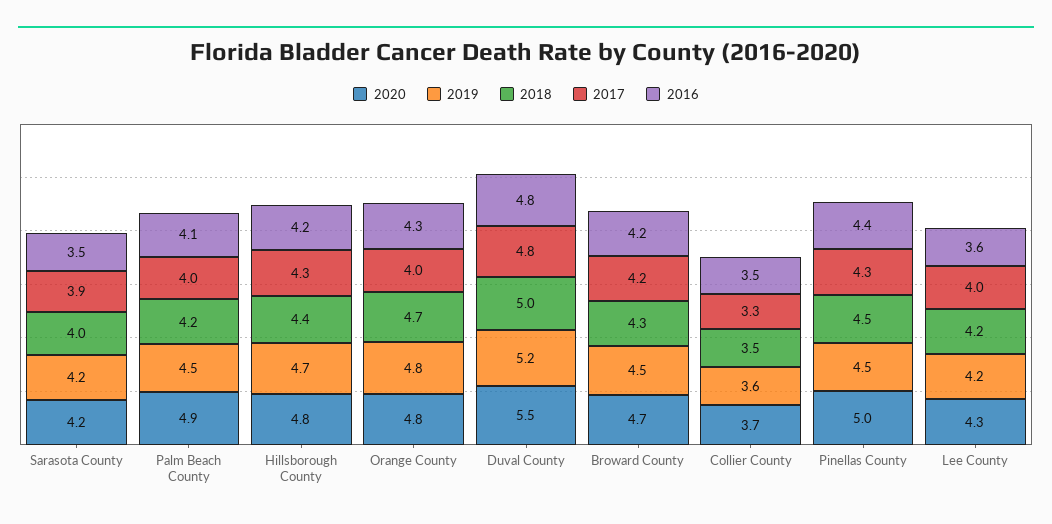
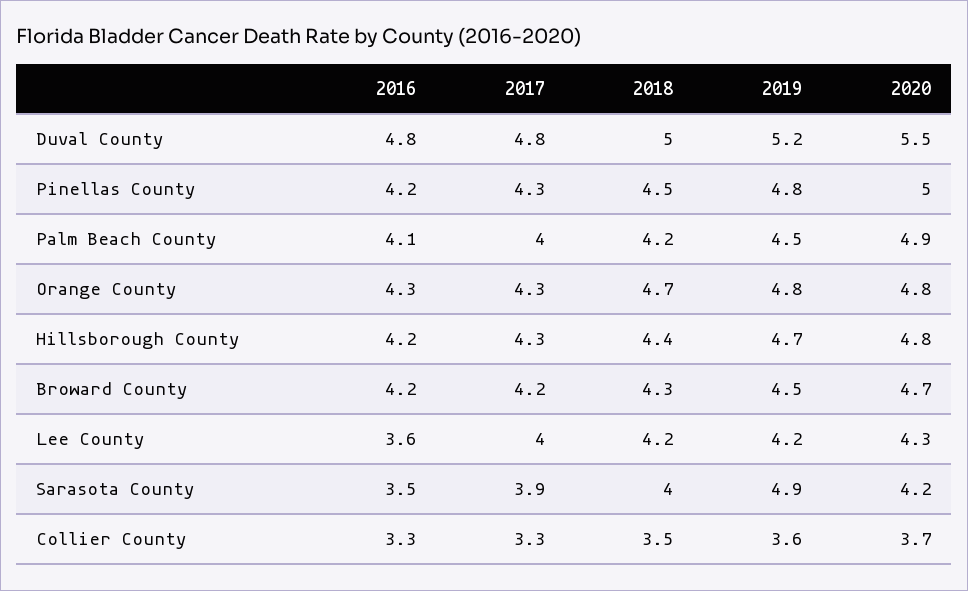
2019, Sarasota County: 4.2 -> 4.9
2017, Orange County: 4 -> 4.3
2016, Collier County: 3.5 -> 3.3
2019, Pinellas County: 4.5 -> 4.8
2016, Pinellas County: 4.4 -> 4.2

